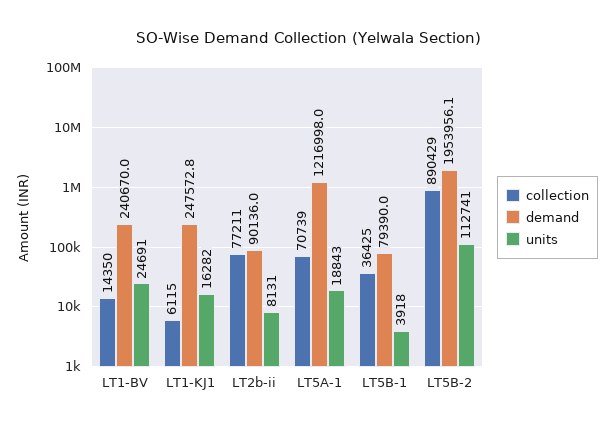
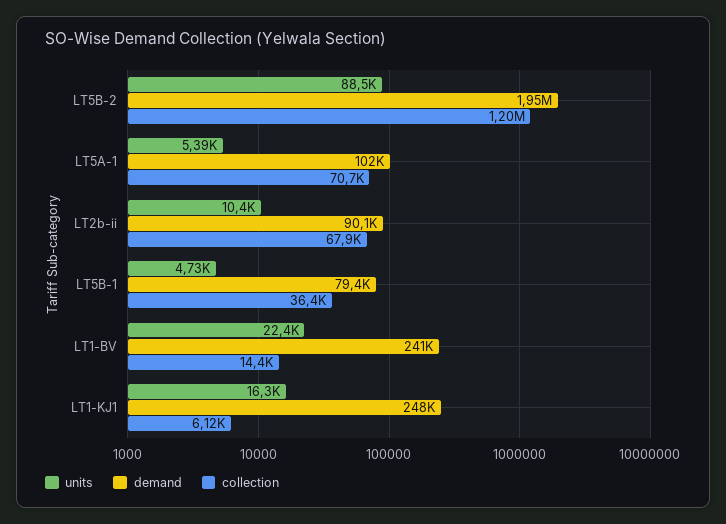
units, LT1-BV: 24691 -> 22400
collection, LT2b-ii: 77211 -> 67900
units, LT2b-ii: 8131 -> 10400
demand, LT5A-1: 1216998 -> 102000
units, LT5A-1: 18843 -> 5390
units, LT5B-1: 3918 -> 4730
collection, LT5B-2: 890429 -> 1200000
units, LT5B-2: 112741 -> 88500

